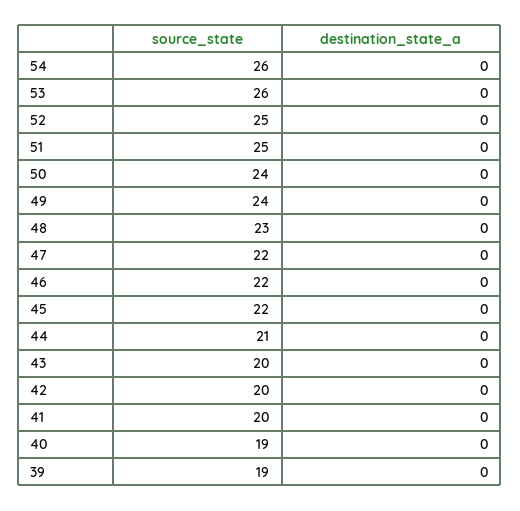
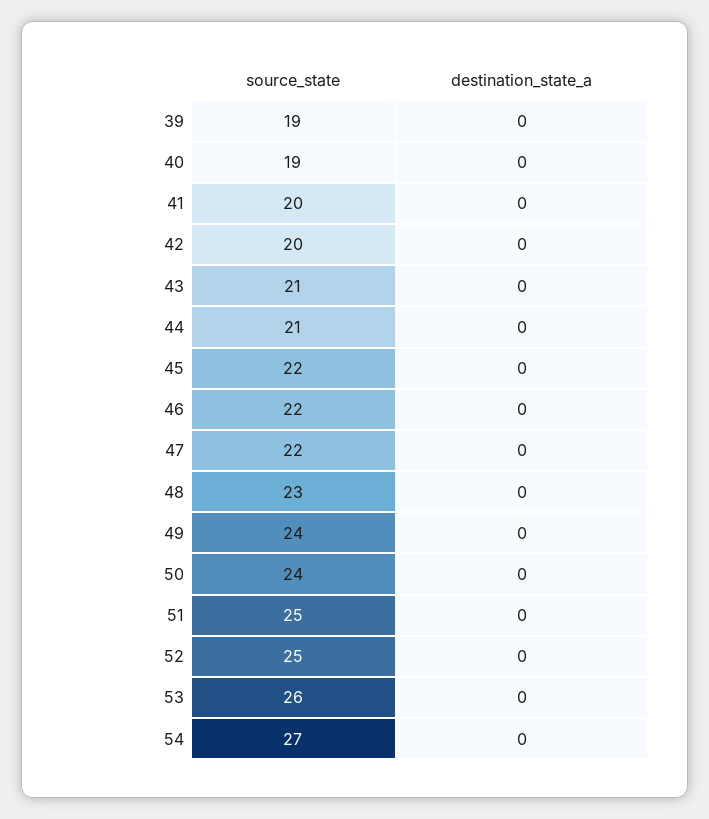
source_state, 54: 26 -> 27
source_state, 43: 20 -> 21

